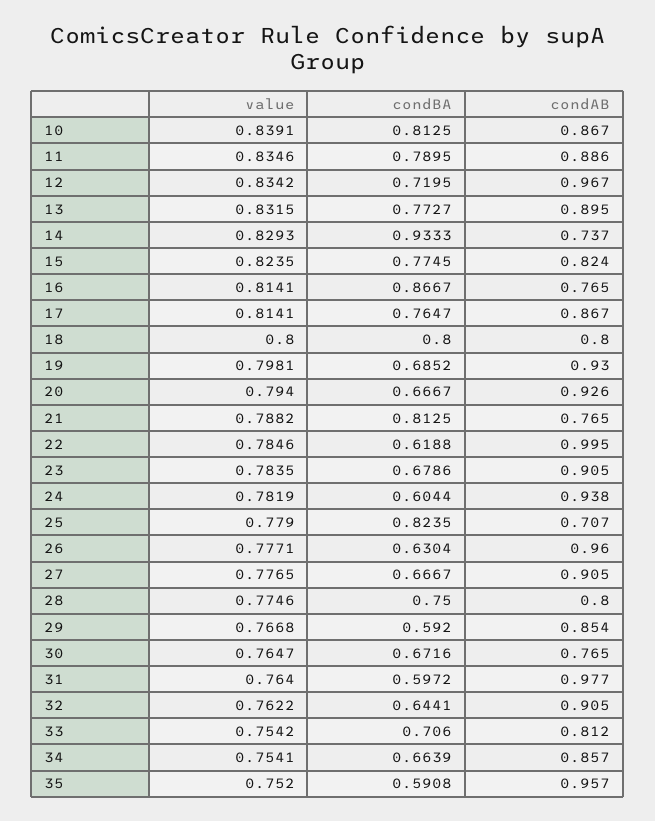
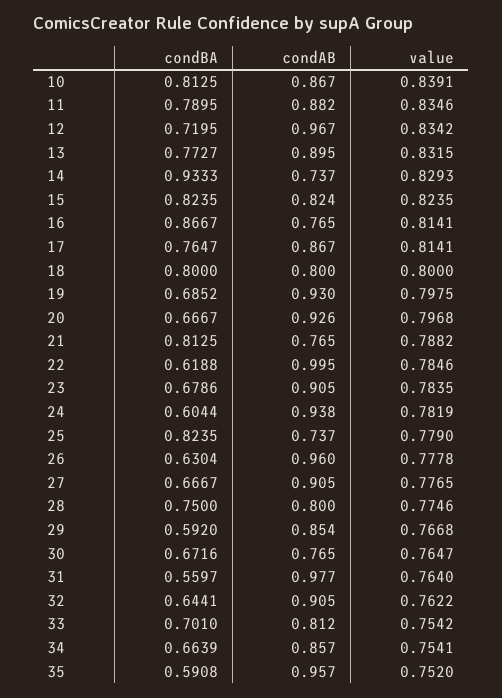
condAB, 11: 0.886 -> 0.882
condBA, 15: 0.7745 -> 0.8235
value, 19: 0.7981 -> 0.7975
value, 20: 0.794 -> 0.7968
condAB, 25: 0.707 -> 0.737
value, 26: 0.7771 -> 0.7778
condBA, 31: 0.5972 -> 0.5597
condBA, 33: 0.706 -> 0.701

